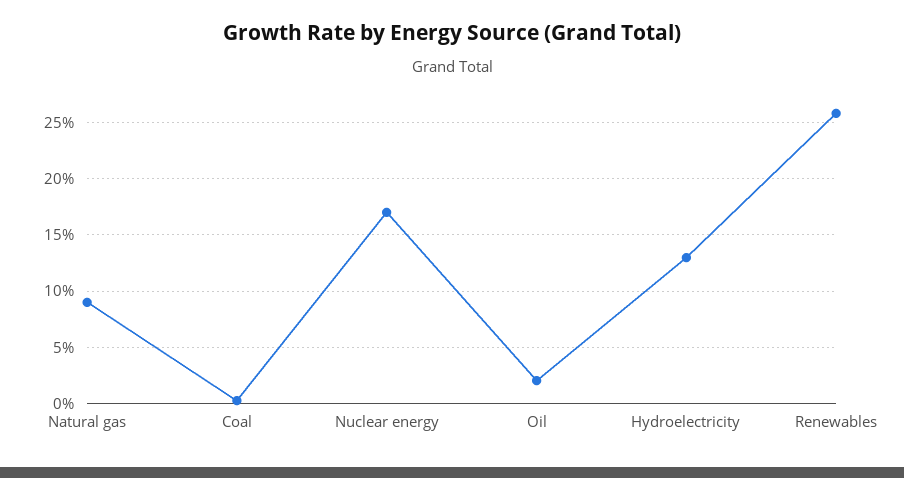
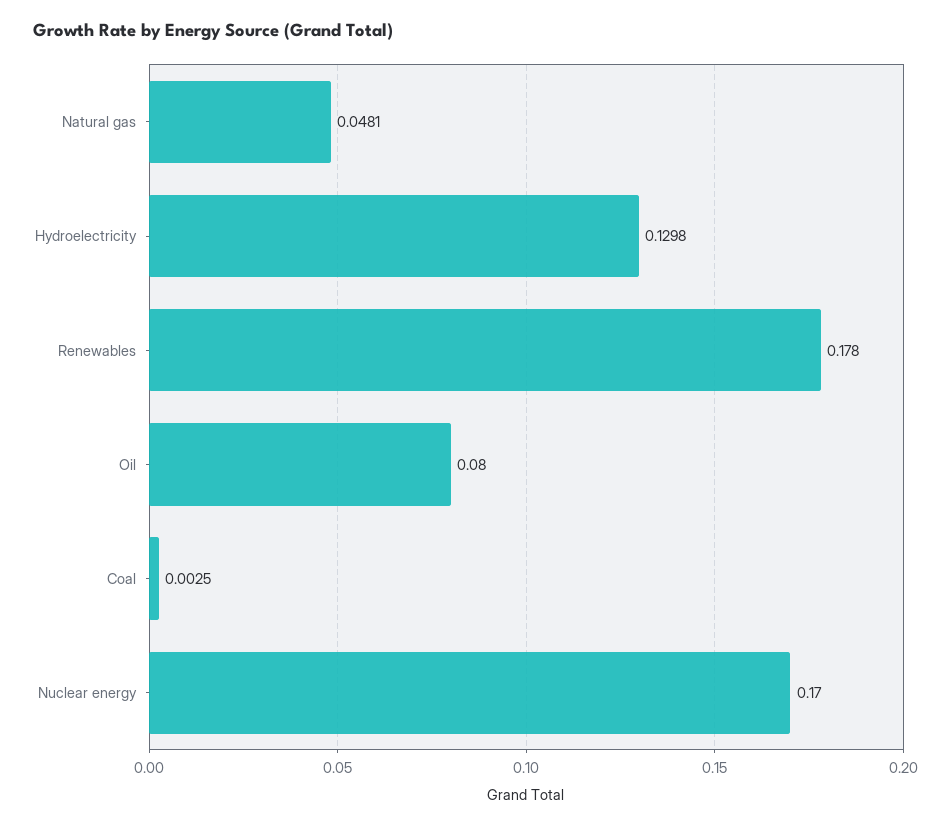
Natural gas: 0.09 -> 0.0481
Oil: 0.02 -> 0.08
Renewables: 0.26 -> 0.178

